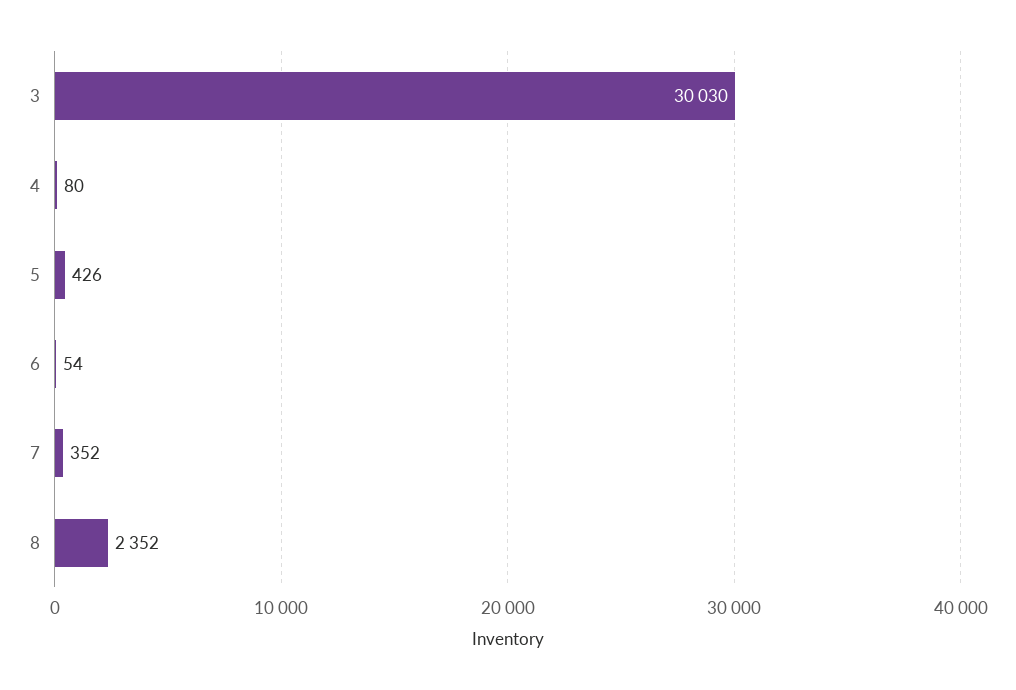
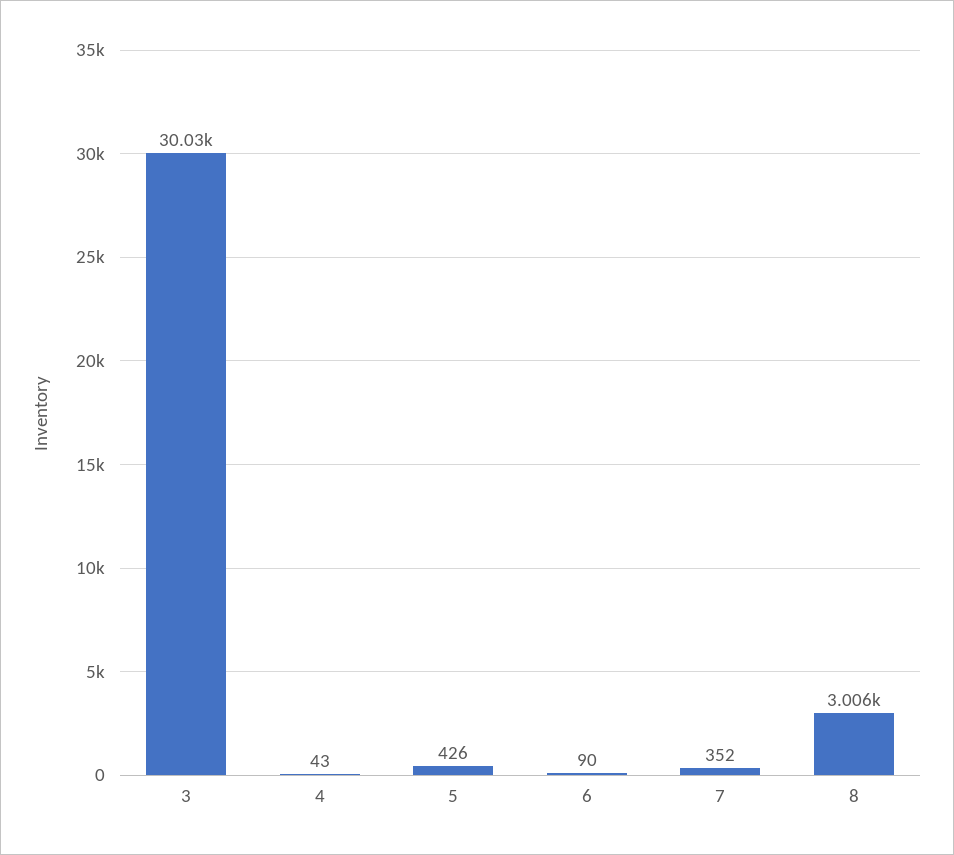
4: 80 -> 43
6: 54 -> 90
8: 2352 -> 3006

